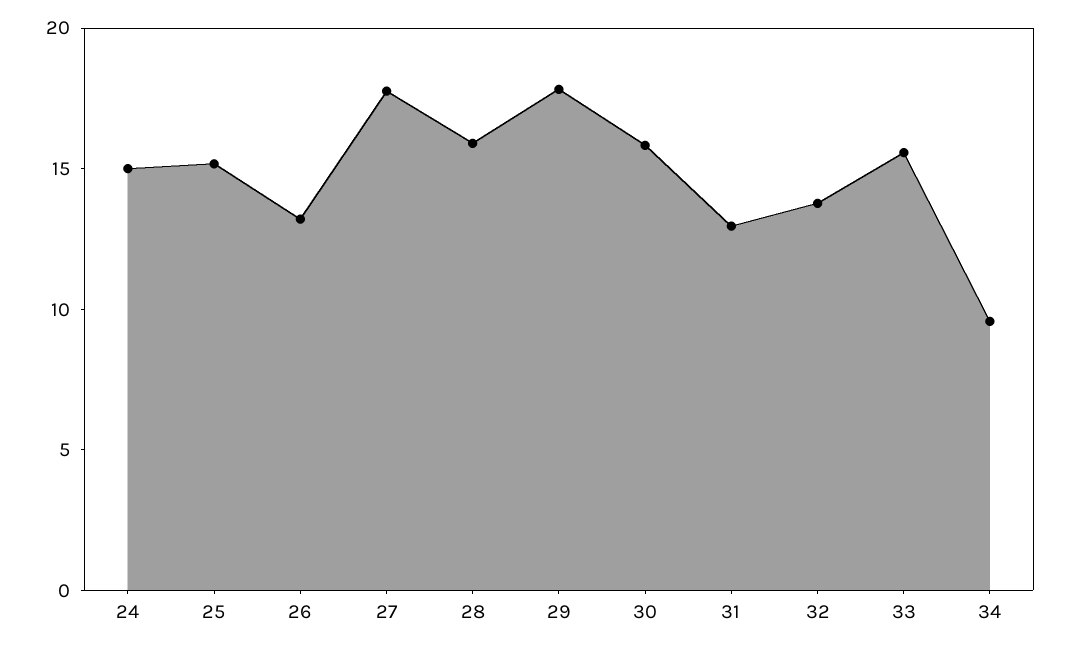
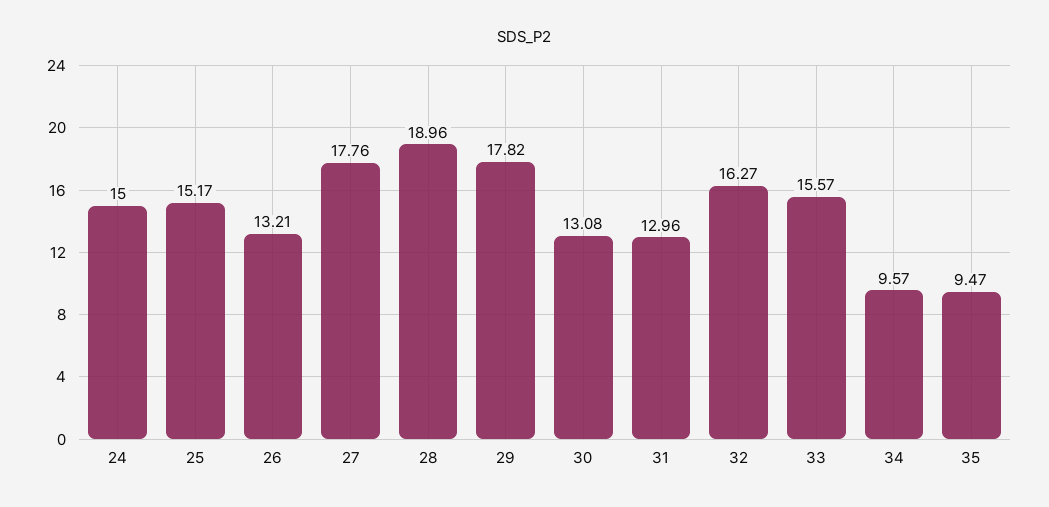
28: 16 -> 18.96
30: 16 -> 13.08
32: 14 -> 16.27
35: none -> 9.47

